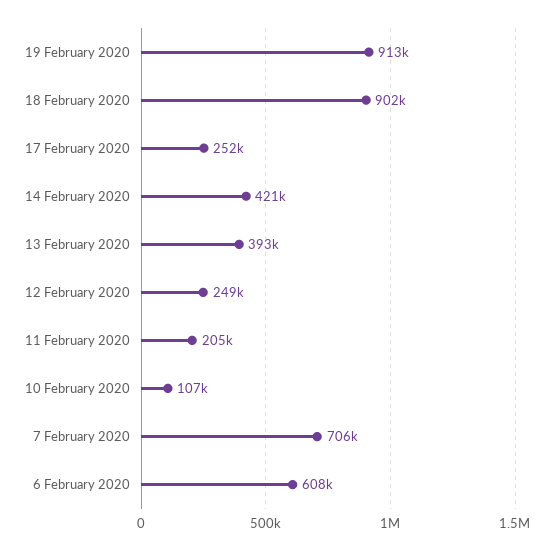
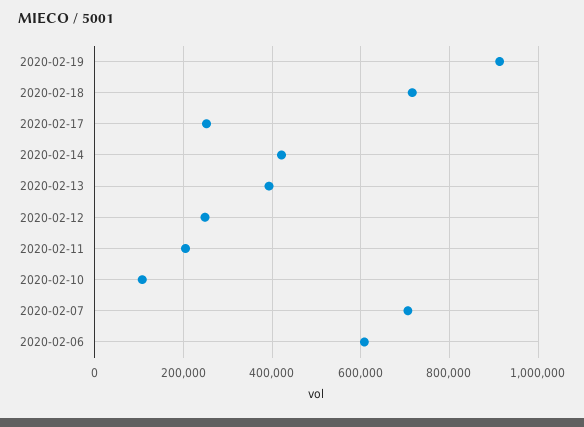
18 February 2020: 902000 -> 720000

